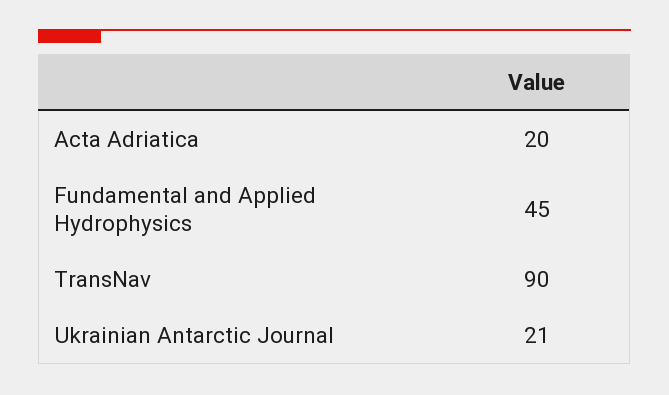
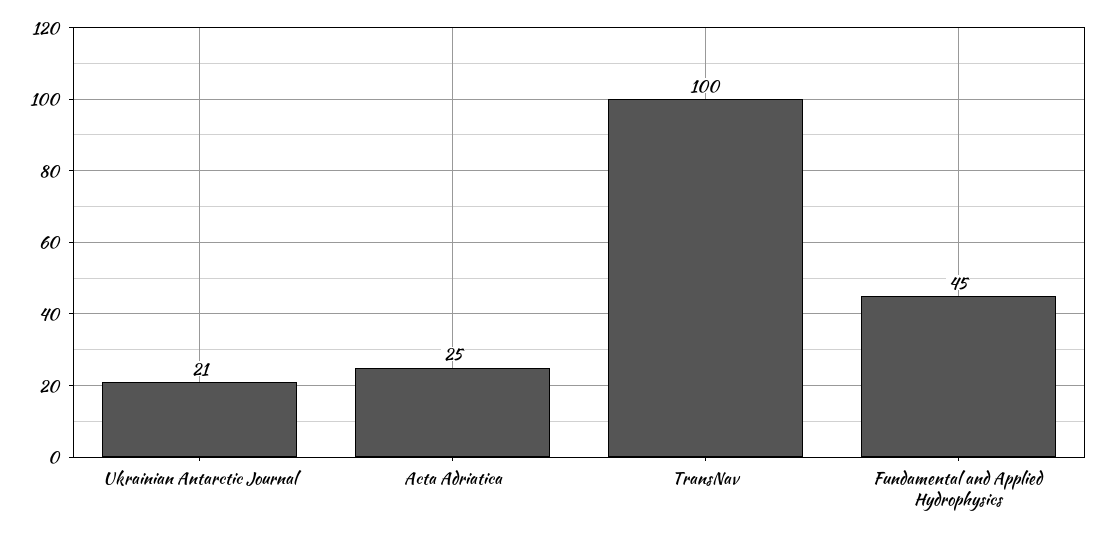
Acta Adriatica: 20 -> 25
TransNav: 90 -> 100

